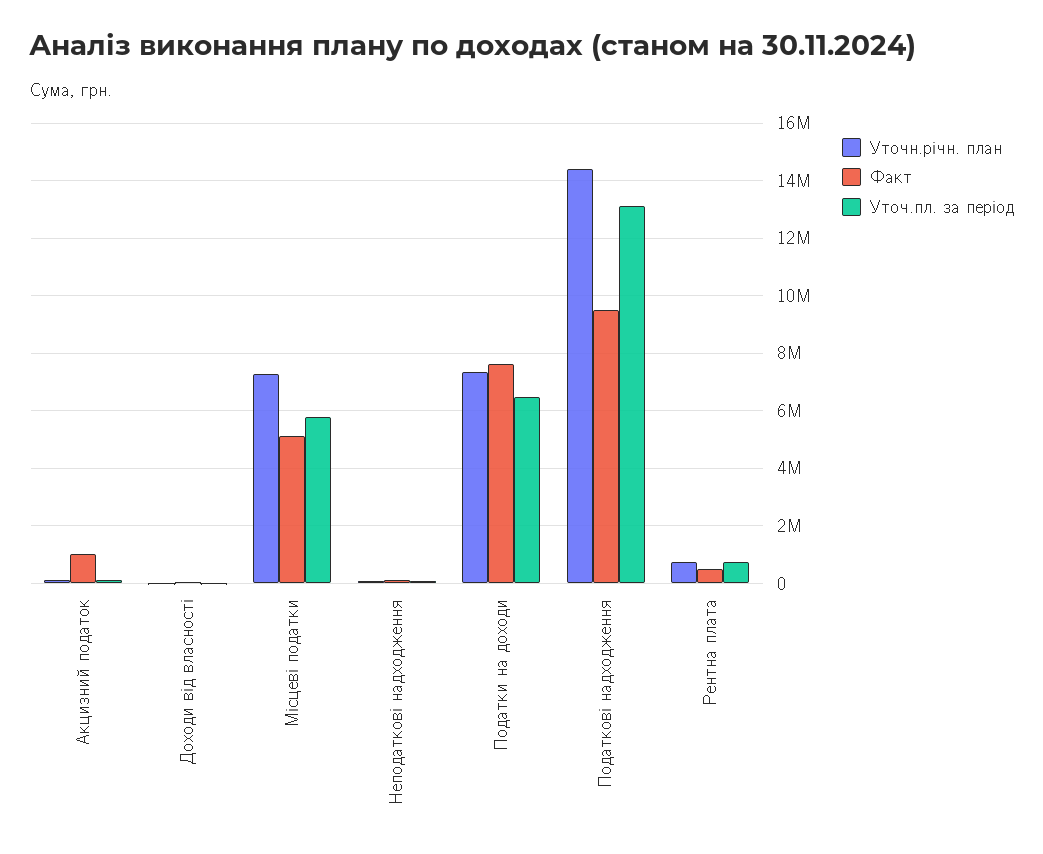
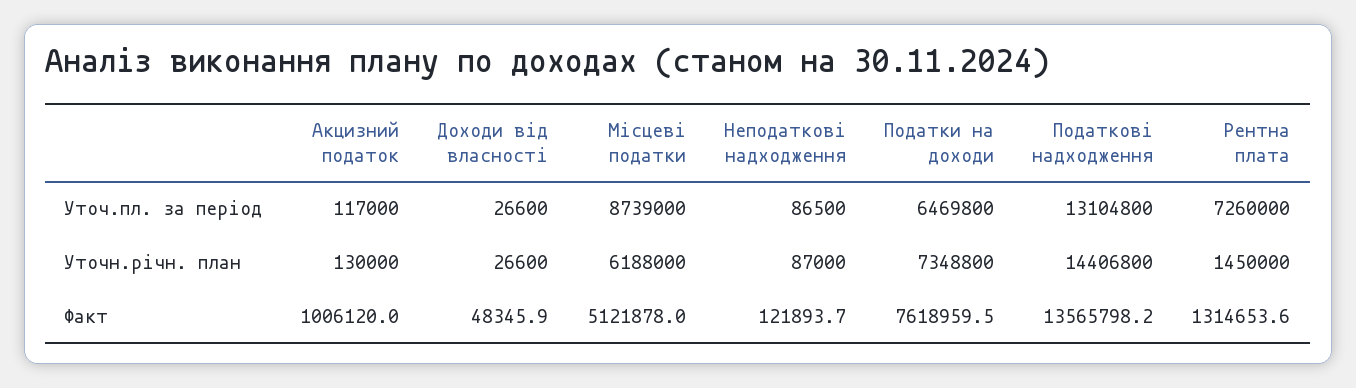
Уточн.річн. план, Місцеві податки: 7250000 -> 6188000
Уточ.пл. за період, Місцеві податки: 5750000 -> 8739000
Факт, Податкові надходження: 9500000 -> 13565798.2
Уточн.річн. план, Рентна плата: 750000 -> 1450000
Факт, Рентна плата: 500000 -> 1314653.6
Уточ.пл. за період, Рентна плата: 750000 -> 7260000

